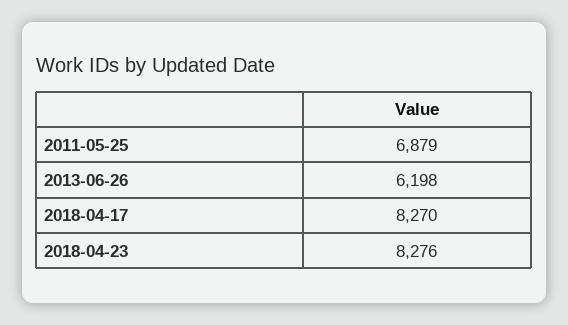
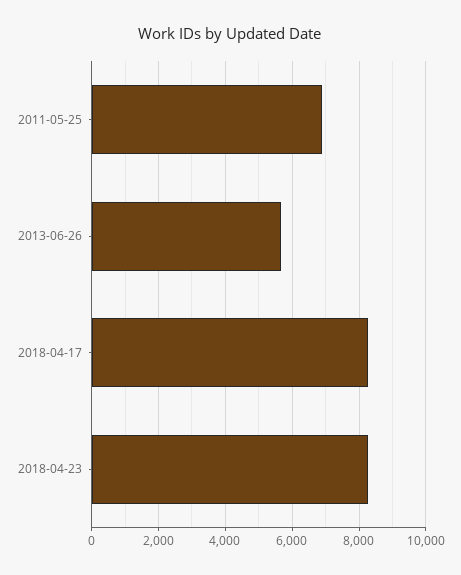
2013-06-26: 6198 -> 5600

